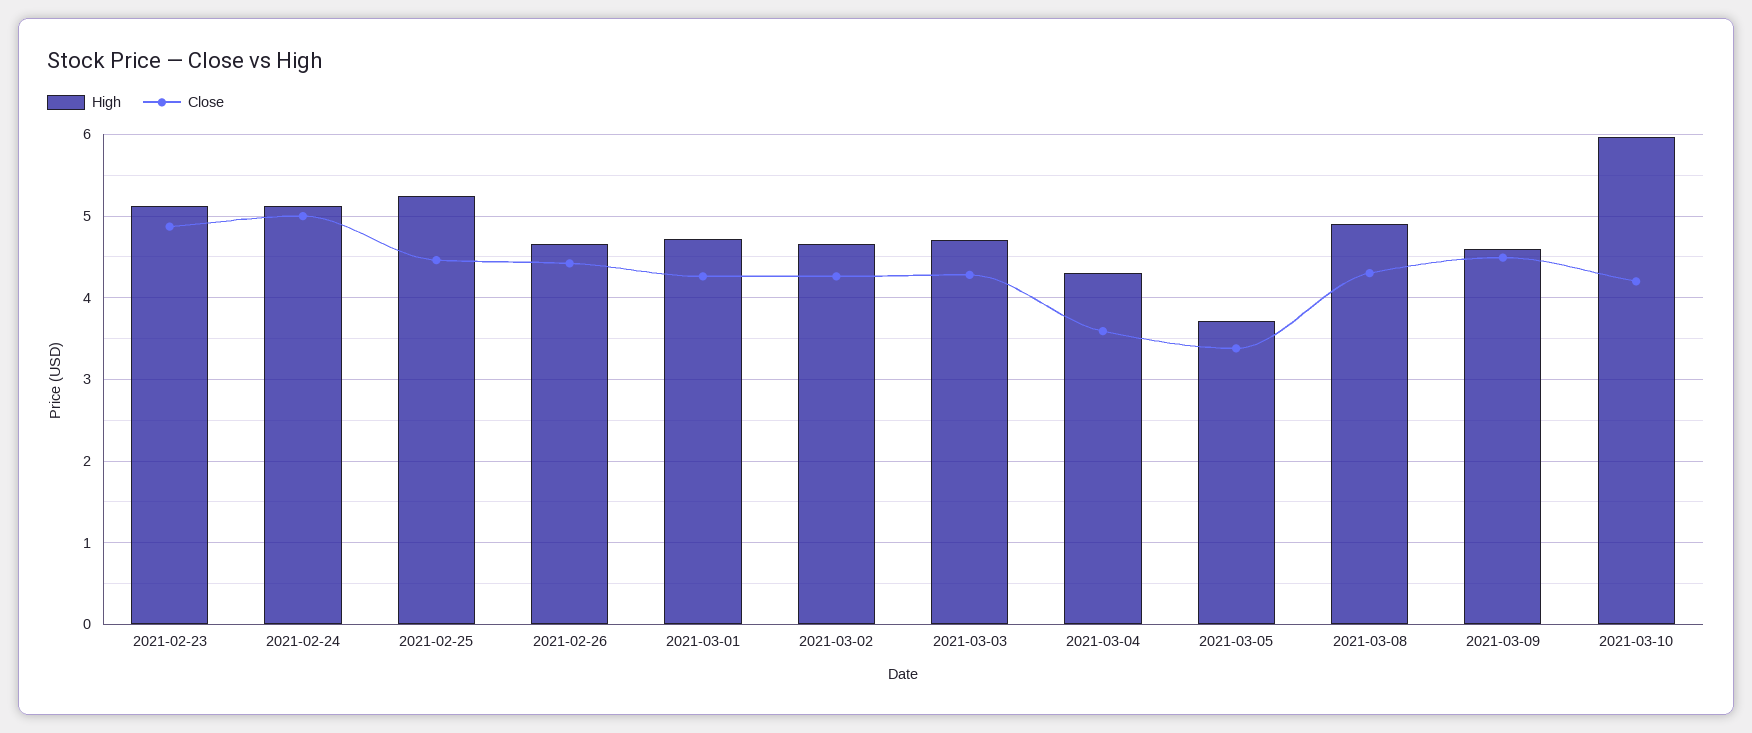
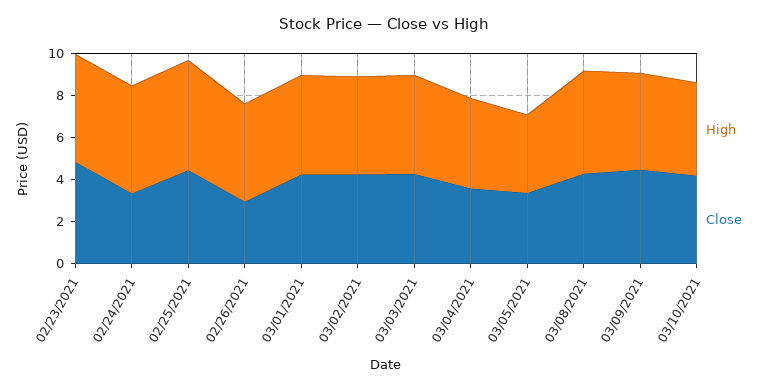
Close, 2021-02-24: 5 -> 3.5
Close, 2021-02-26: 4.4 -> 3
High, 2021-03-10: 6 -> 4.5

